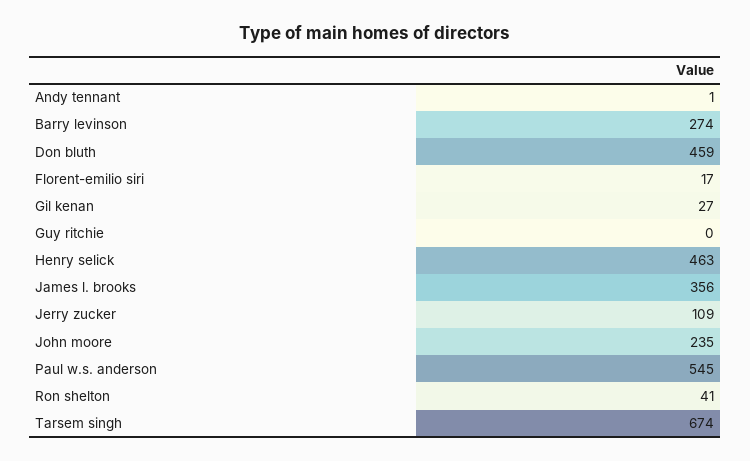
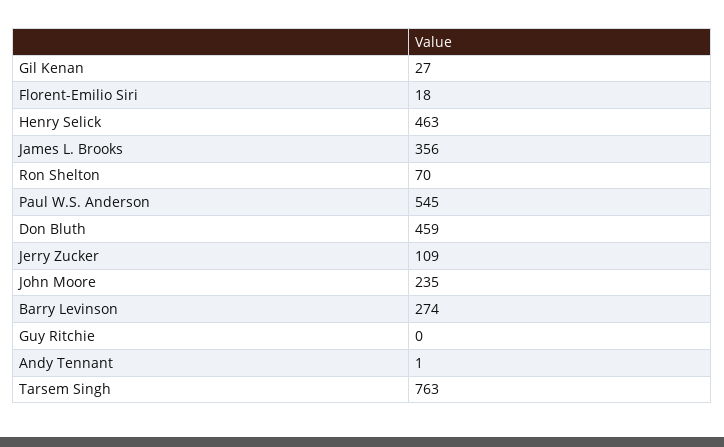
Florent-emilio siri: 17 -> 18
Ron shelton: 41 -> 70
Tarsem singh: 674 -> 763

